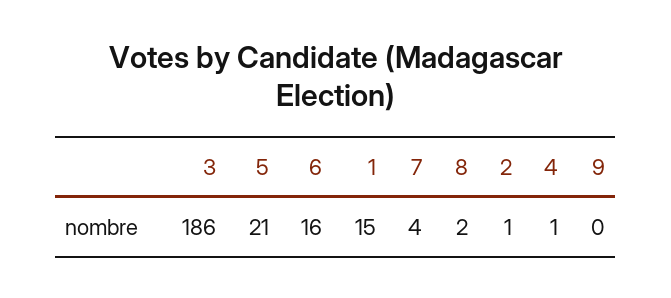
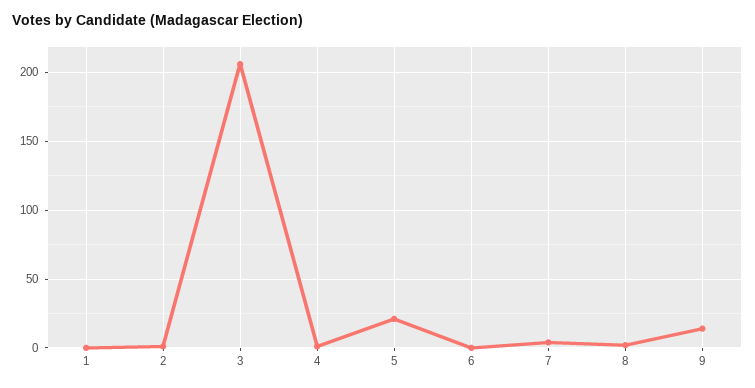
3: 186 -> 205
6: 16 -> 0
1: 15 -> 0
9: 0 -> 15

